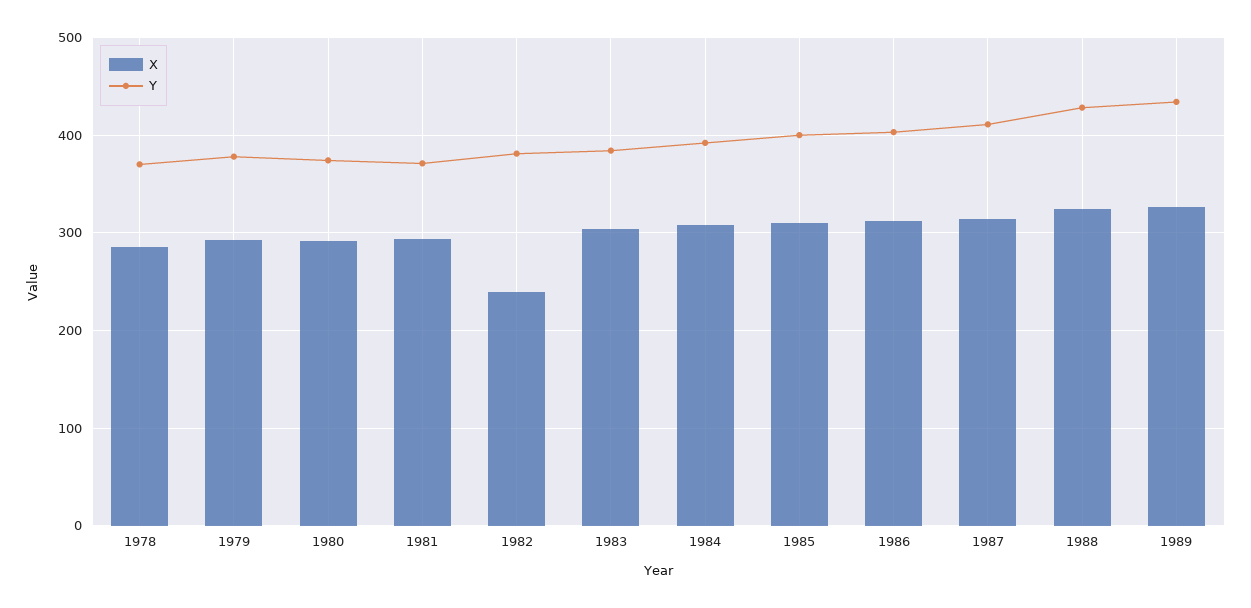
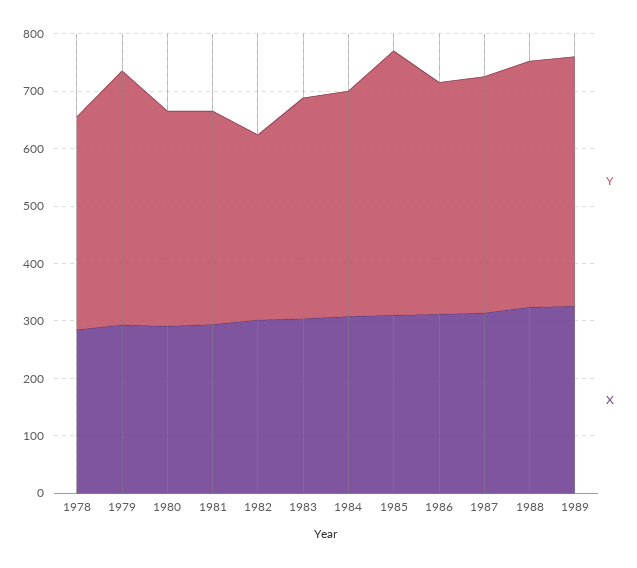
Y, 1979: 380 -> 440
X, 1982: 240 -> 300
Y, 1982: 380 -> 320
Y, 1985: 400 -> 460

